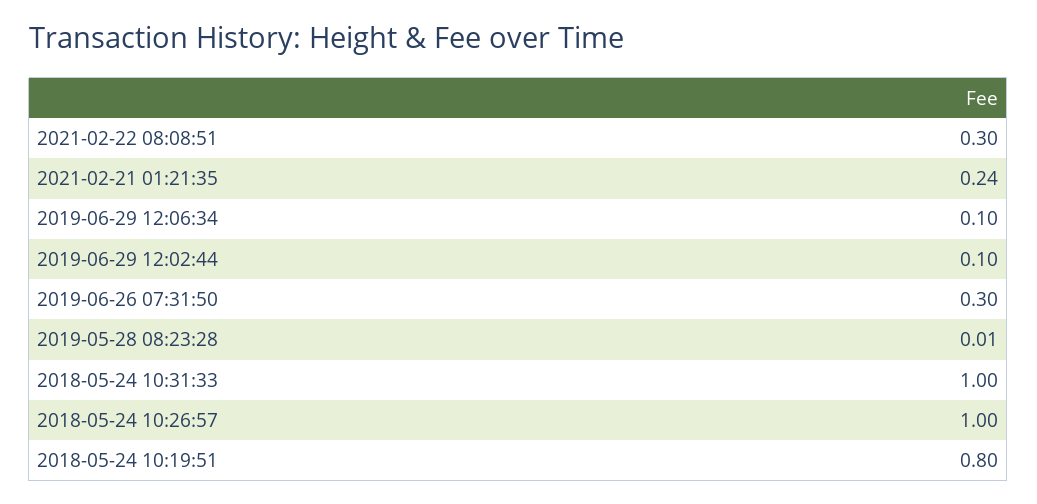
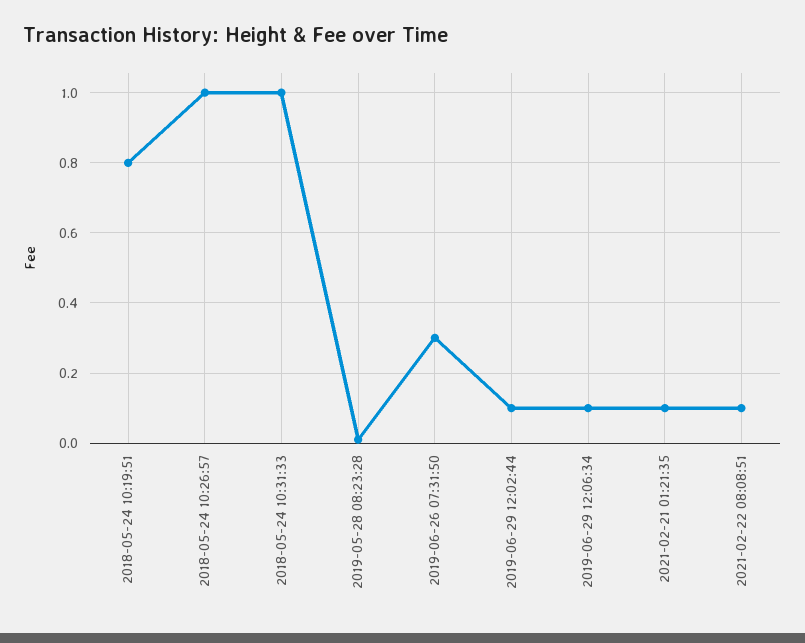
2021-02-22 08:08:51: 0.3 -> 0.1
2021-02-21 01:21:35: 0.24 -> 0.1

